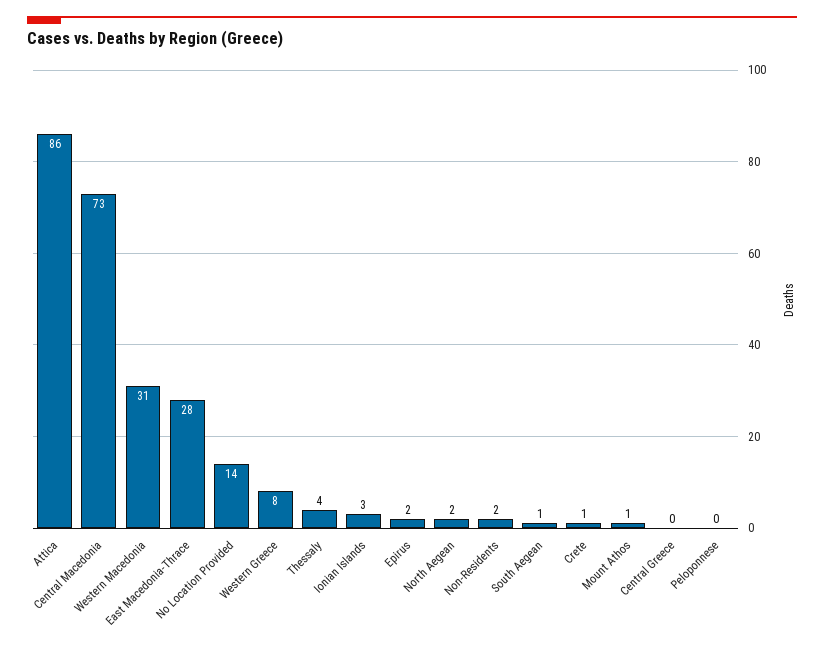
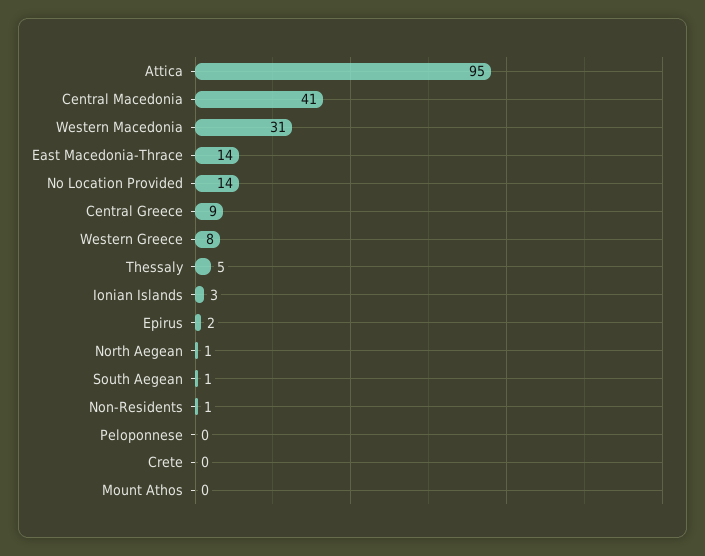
Attica: 86 -> 95
Central Macedonia: 73 -> 41
East Macedonia-Thrace: 28 -> 14
Thessaly: 4 -> 5
North Aegean: 2 -> 1
Non-Residents: 2 -> 1
Crete: 1 -> 0
Mount Athos: 1 -> 0
Central Greece: 0 -> 9

